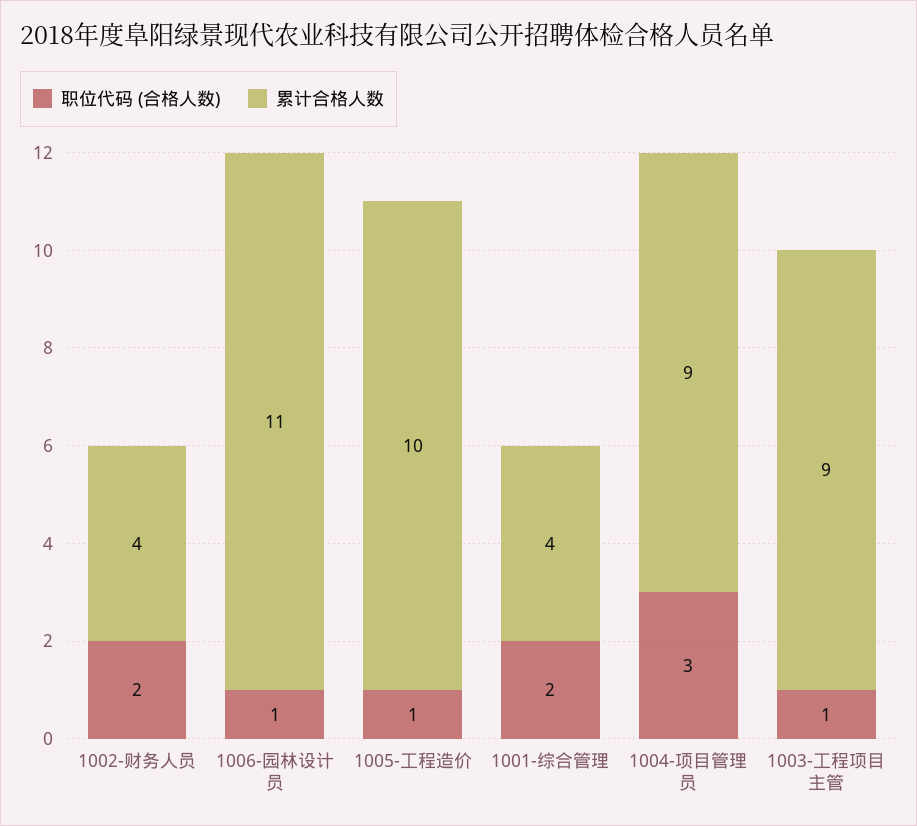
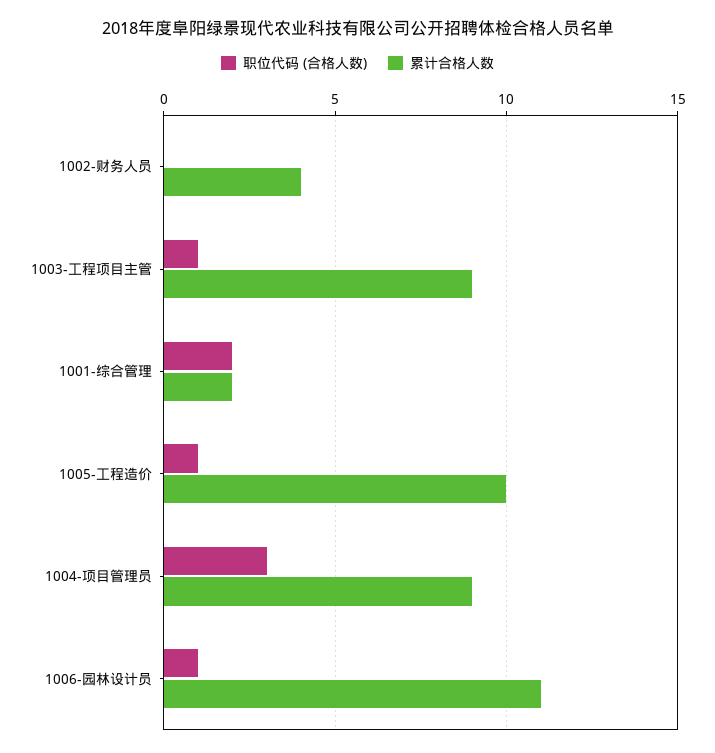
职位代码 (合格人数), 1002-财务人员: 2 -> 0
累计合格人数, 1001-综合管理: 4 -> 2

